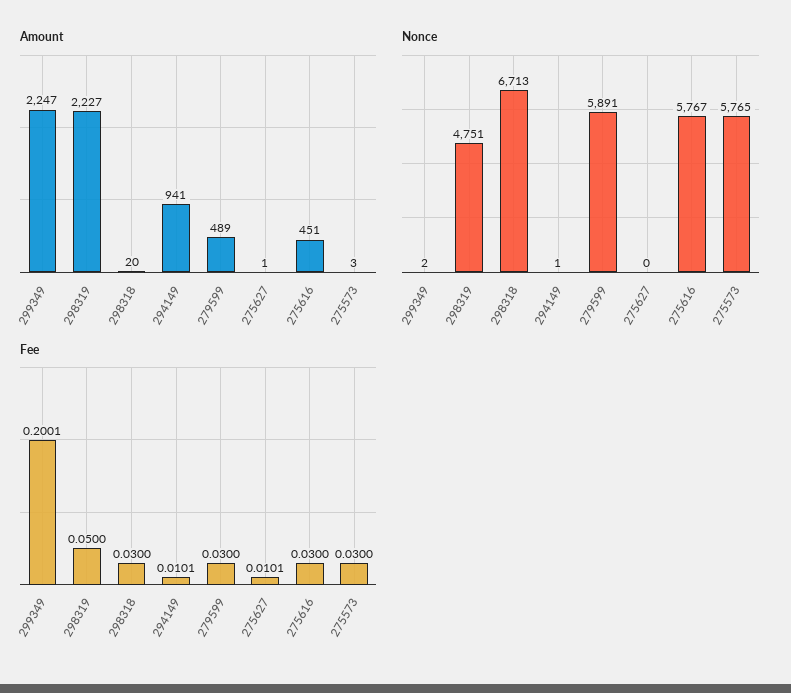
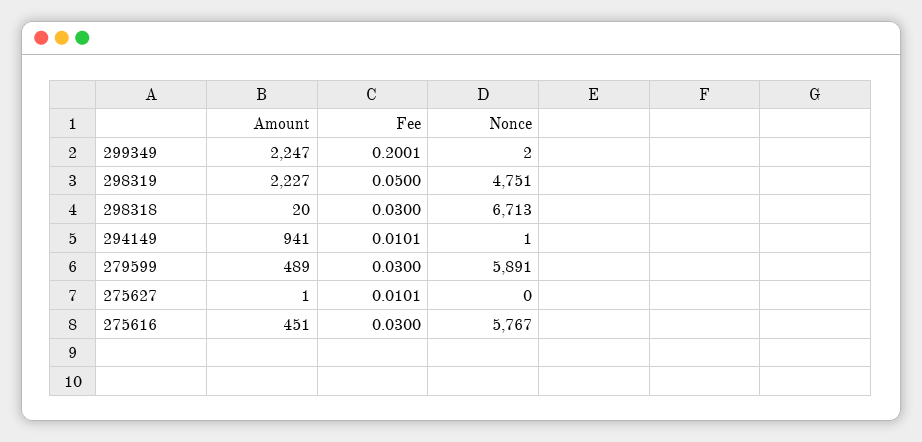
Amount, 275573: 3 -> none
Nonce, 275573: 5765 -> none
Fee, 275573: 0.03 -> none

